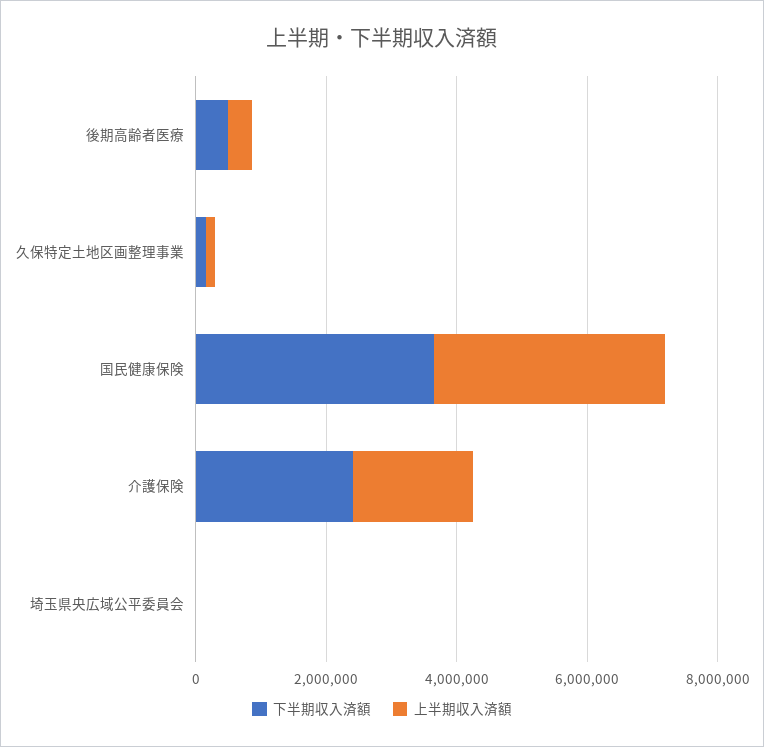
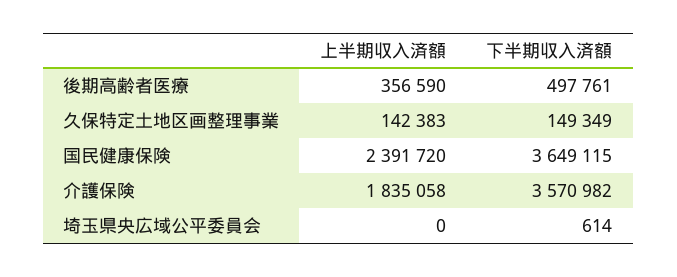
上半期収入済額, 国民健康保険: 3500000 -> 2391720
下半期収入済額, 介護保険: 2500000 -> 3570982

